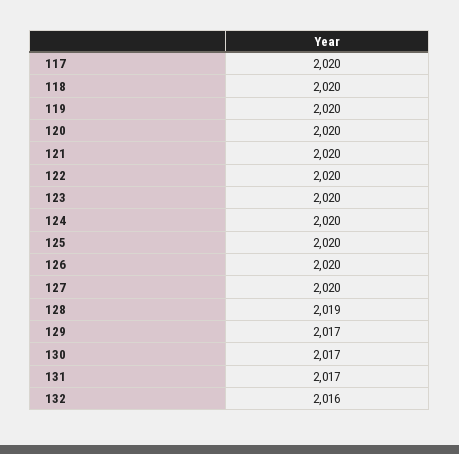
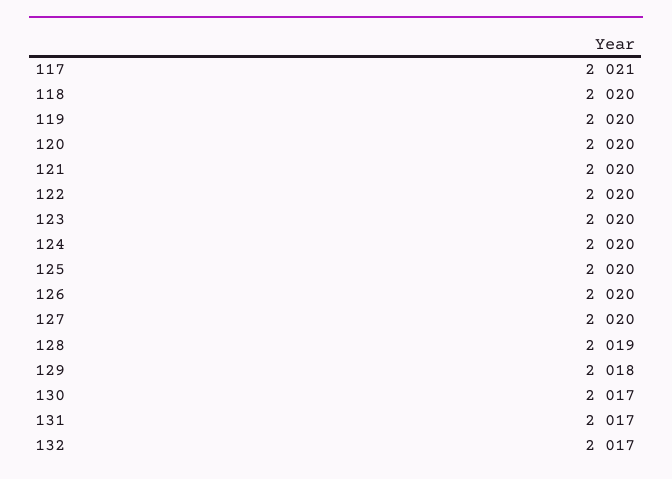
117: 2020 -> 2021
129: 2017 -> 2018
132: 2016 -> 2017

